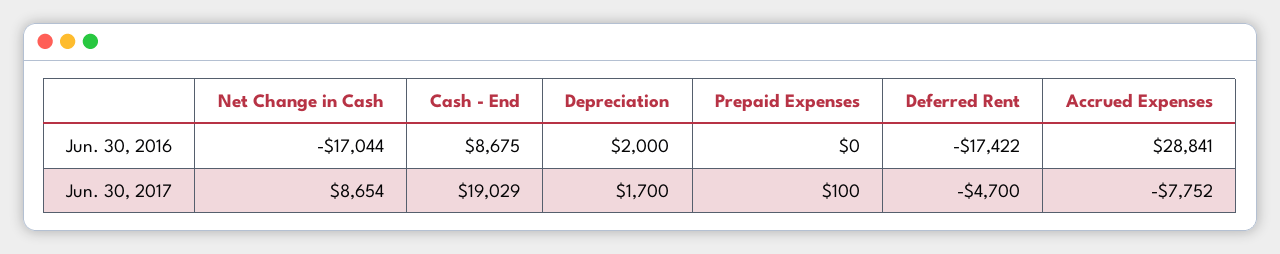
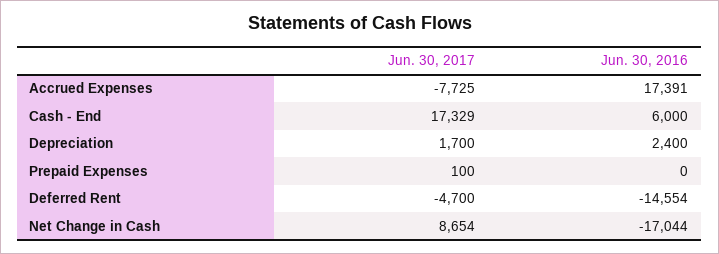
Cash - End, Jun. 30, 2016: 8675 -> 6000
Depreciation, Jun. 30, 2016: 2000 -> 2400
Deferred Rent, Jun. 30, 2016: -17422 -> -14554
Accrued Expenses, Jun. 30, 2016: 28841 -> 17391
Cash - End, Jun. 30, 2017: 19029 -> 17329
Accrued Expenses, Jun. 30, 2017: -7752 -> -7725

